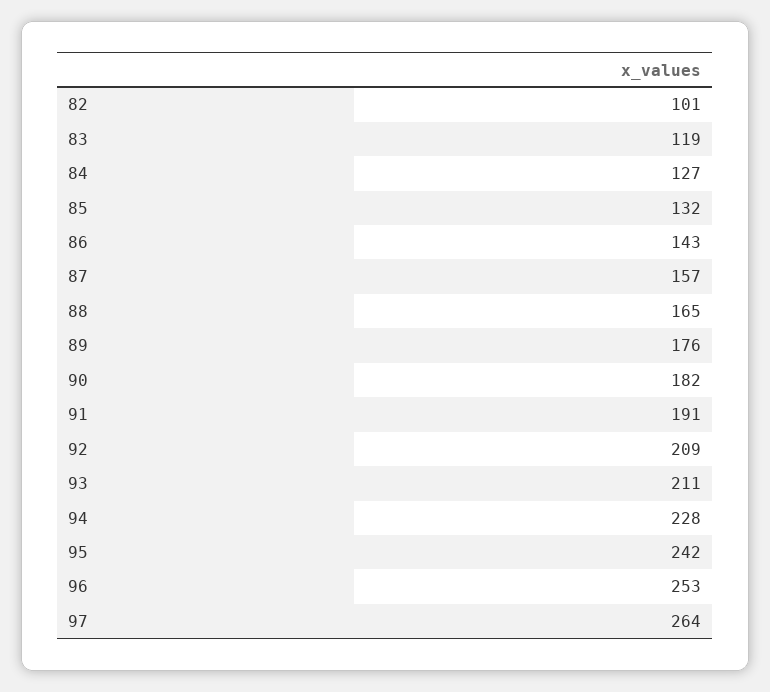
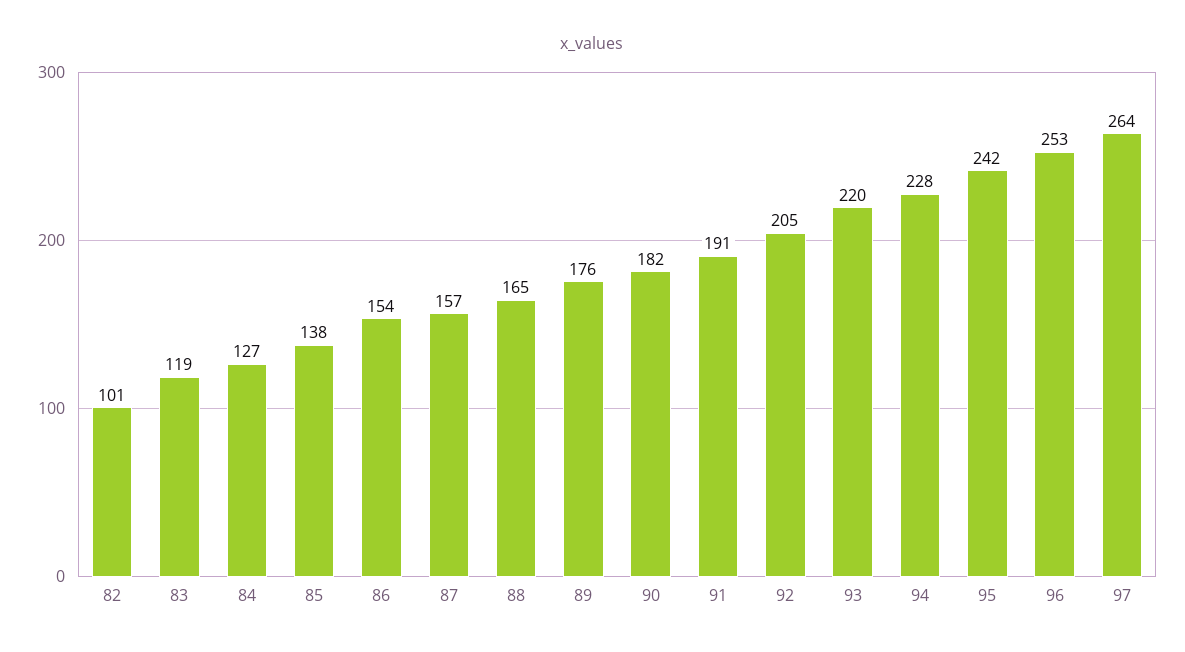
85: 132 -> 138
86: 143 -> 154
92: 209 -> 205
93: 211 -> 220

